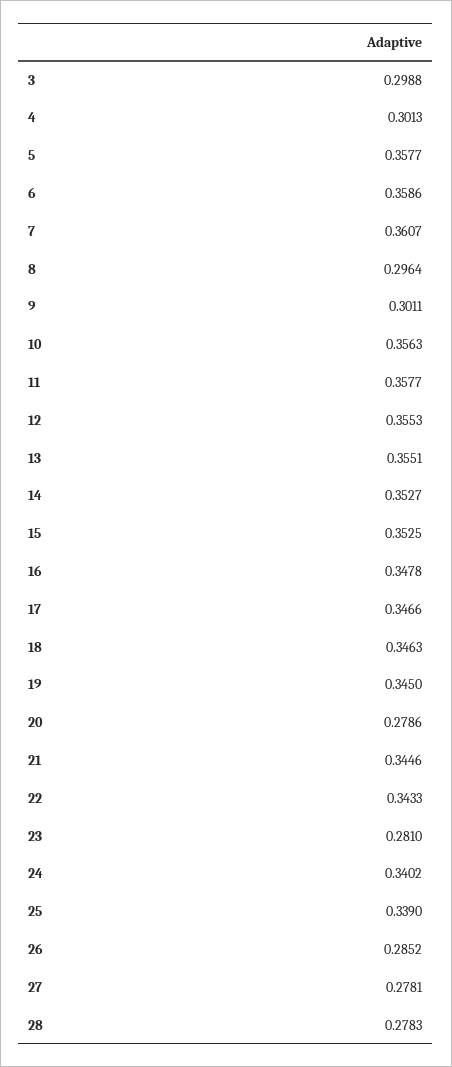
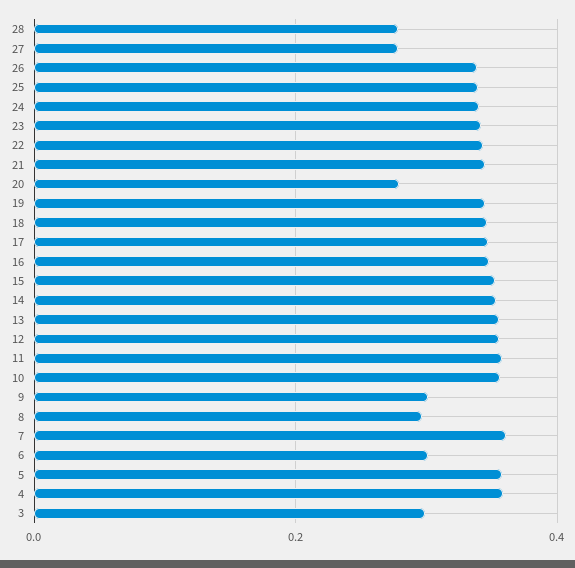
4: 0.3013 -> 0.36
6: 0.3586 -> 0.3
23: 0.281 -> 0.34
26: 0.2852 -> 0.34

